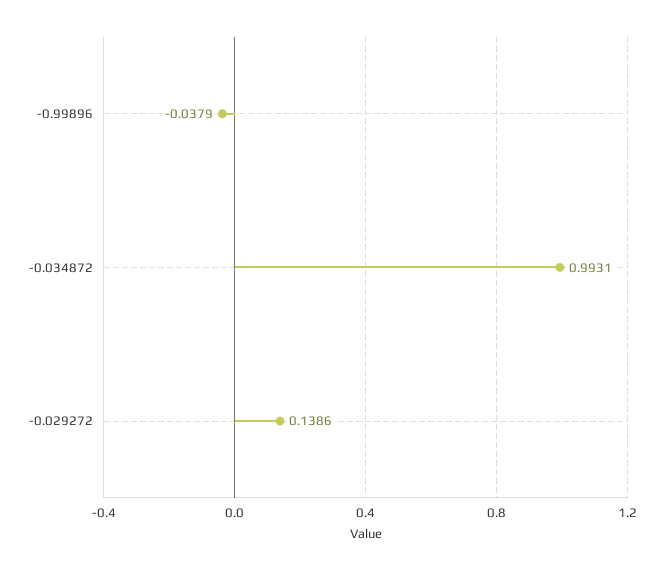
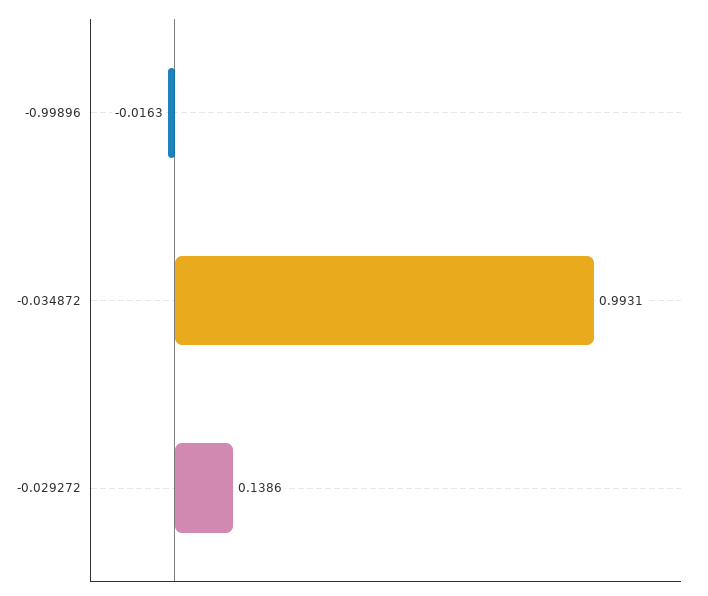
-0.99896: -0.0379 -> -0.0163

